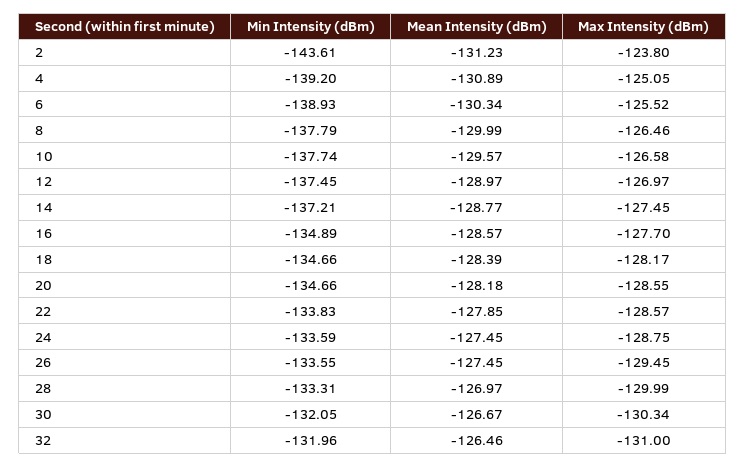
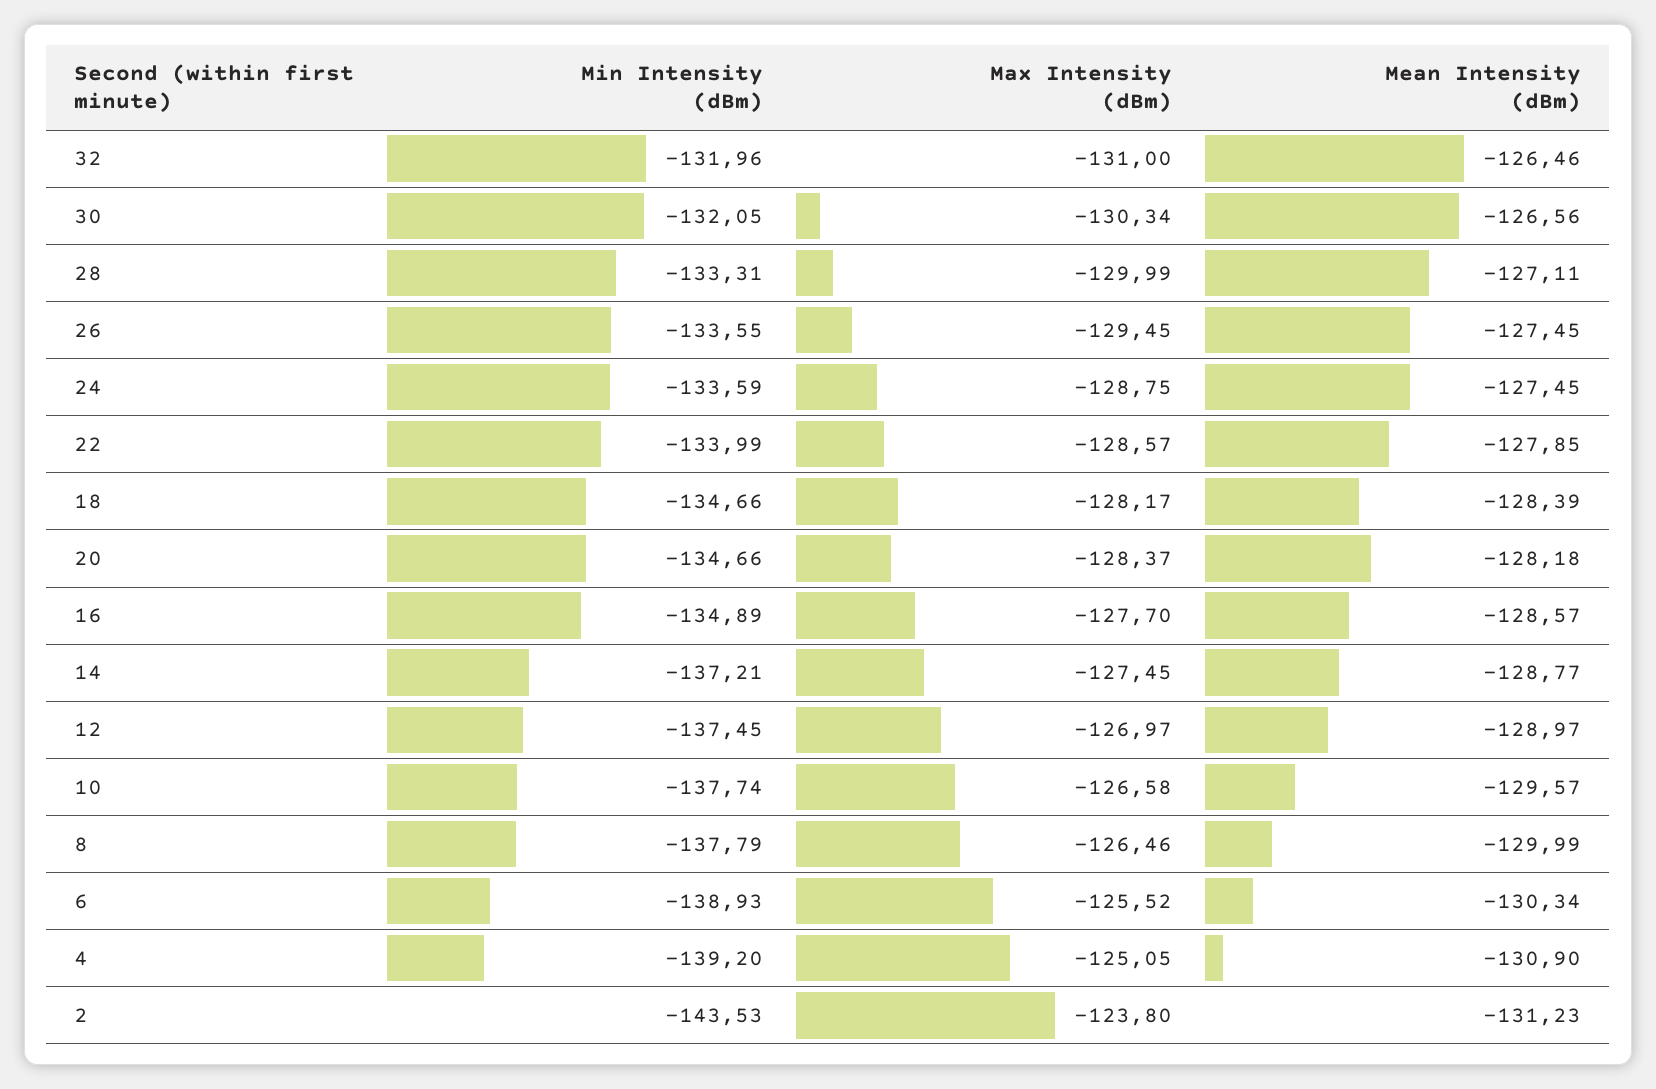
Min Intensity (dBm), 2: -143.61 -> -143.53
Mean Intensity (dBm), 4: -130.89 -> -130.9
Max Intensity (dBm), 20: -128.55 -> -128.37
Min Intensity (dBm), 22: -133.83 -> -133.99
Mean Intensity (dBm), 28: -126.97 -> -127.11
Mean Intensity (dBm), 30: -126.67 -> -126.56

